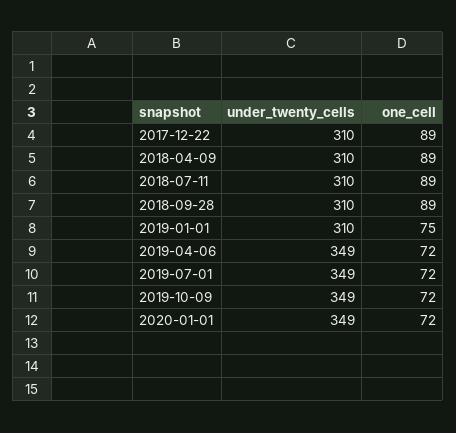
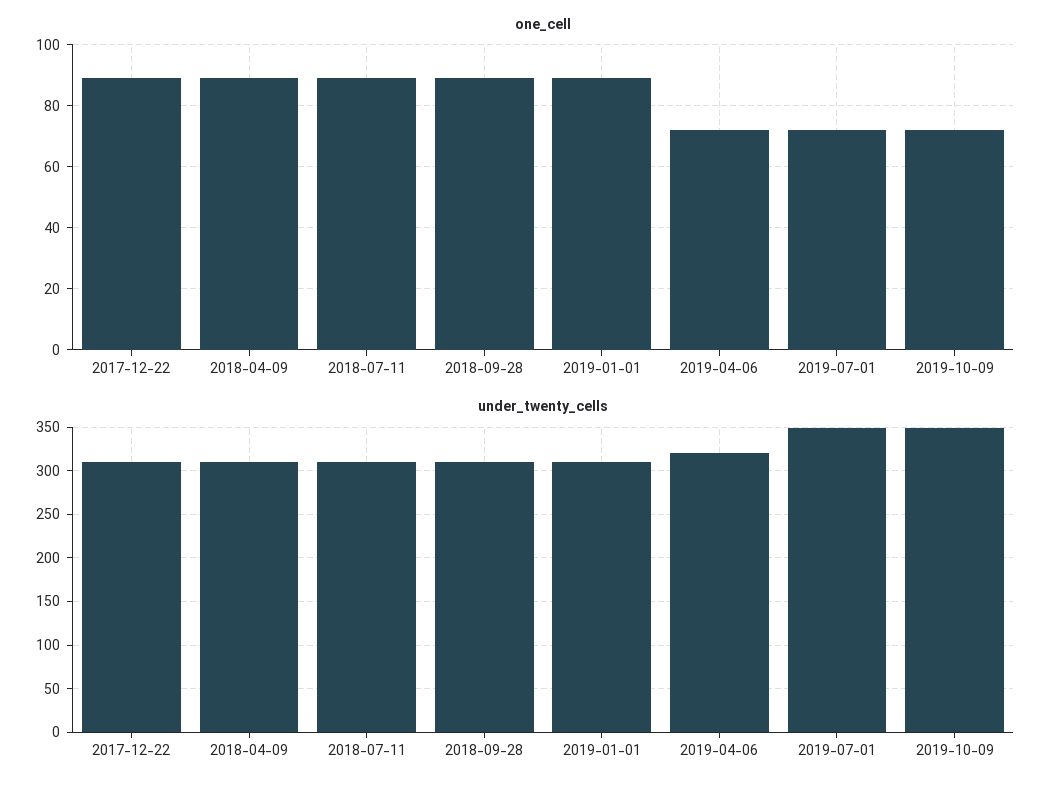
one_cell, 2019-01-01: 75 -> 90
under_twenty_cells, 2019-04-06: 349 -> 320
under_twenty_cells, 2020-01-01: 349 -> none
one_cell, 2020-01-01: 72 -> none

